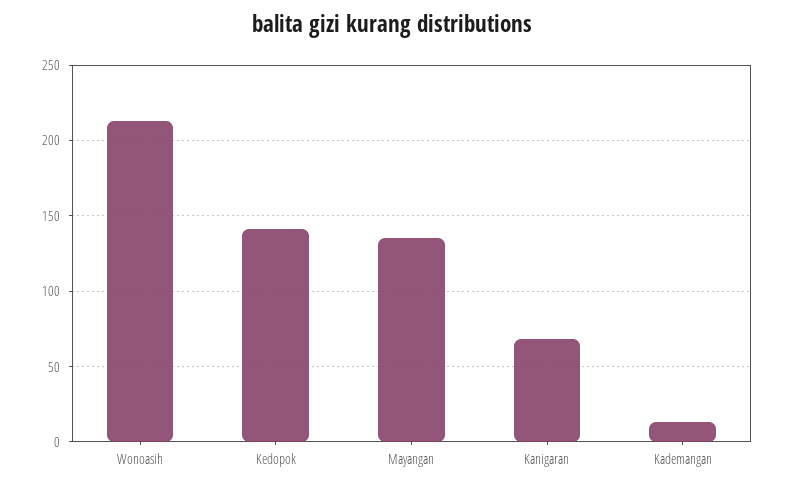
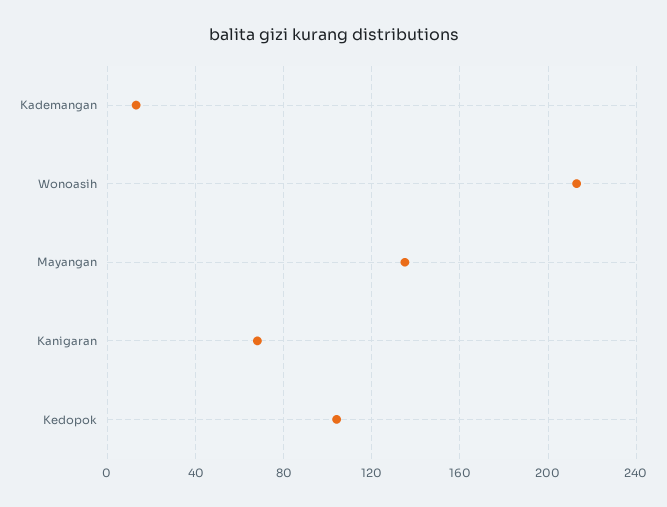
Kedopok: 140 -> 105

